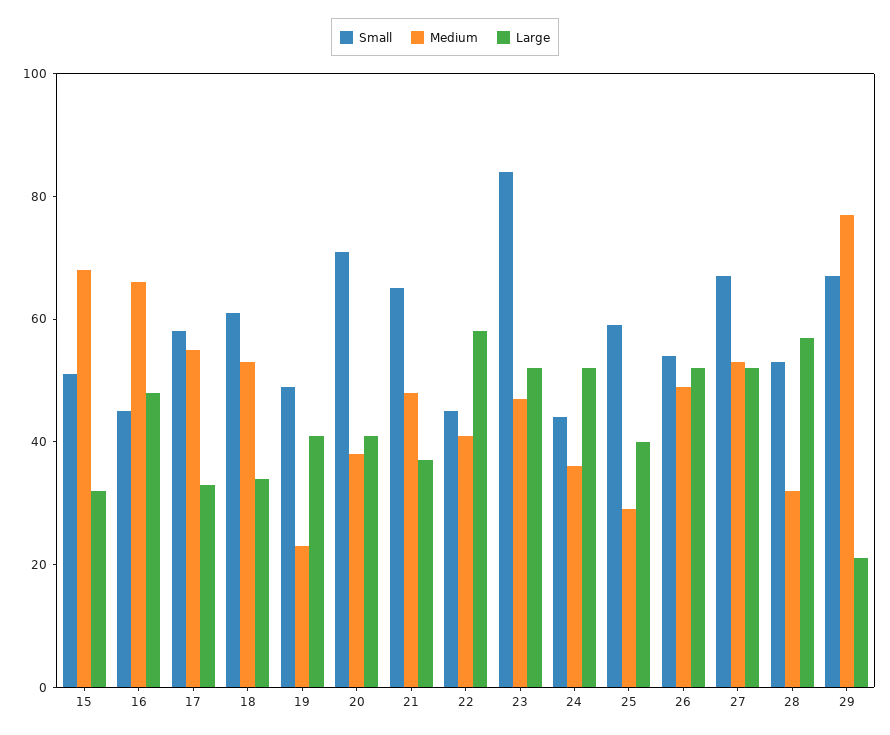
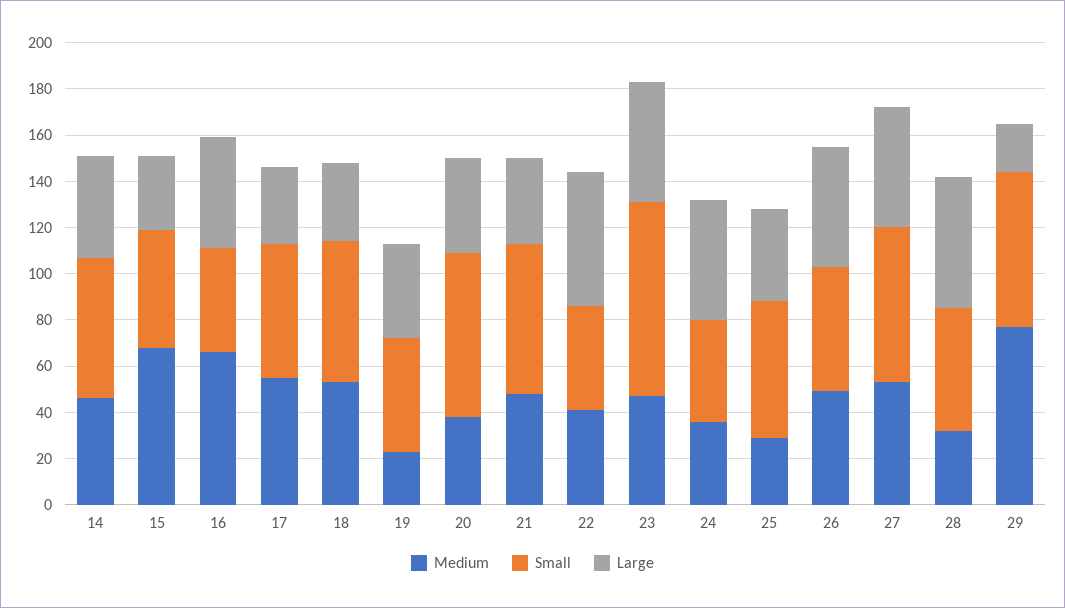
Medium, 14: none -> 45
Small, 14: none -> 60
Large, 14: none -> 45

